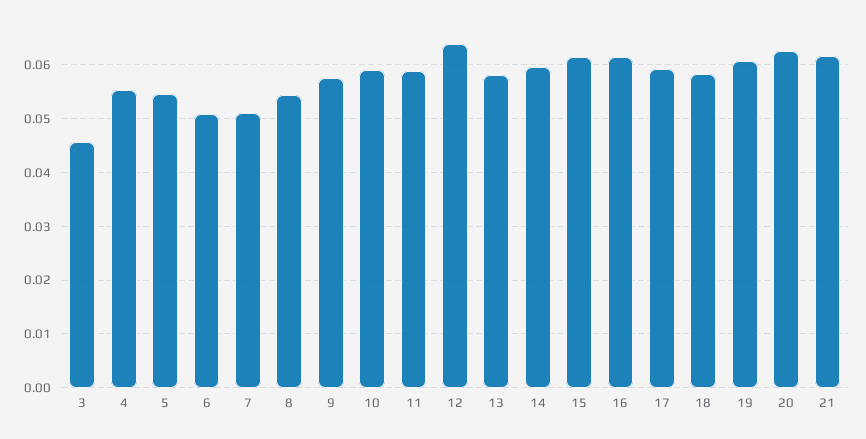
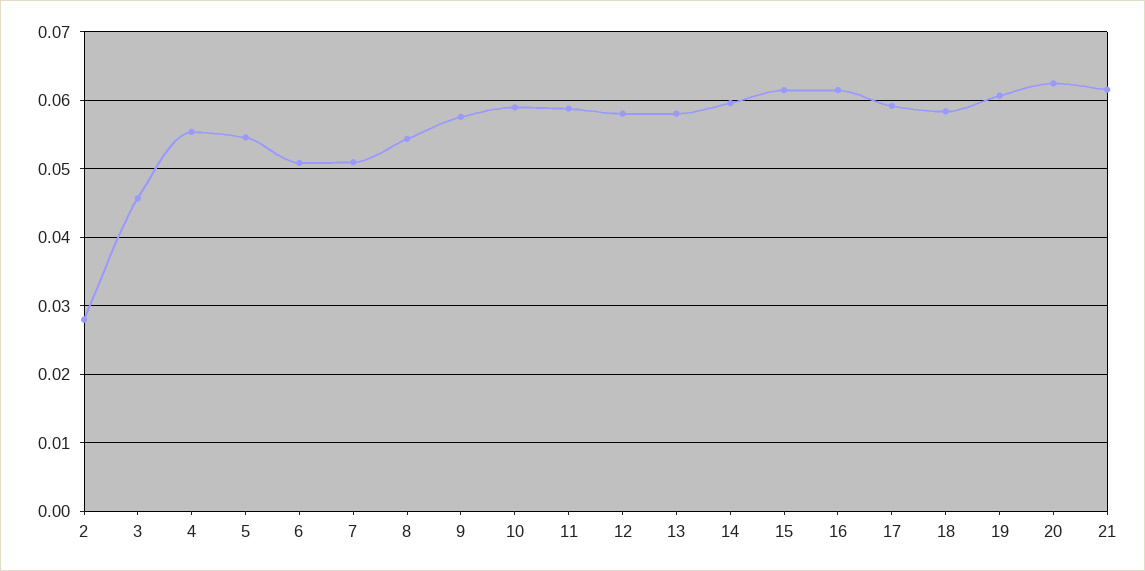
12: 0.064 -> 0.058
2: none -> 0.028

